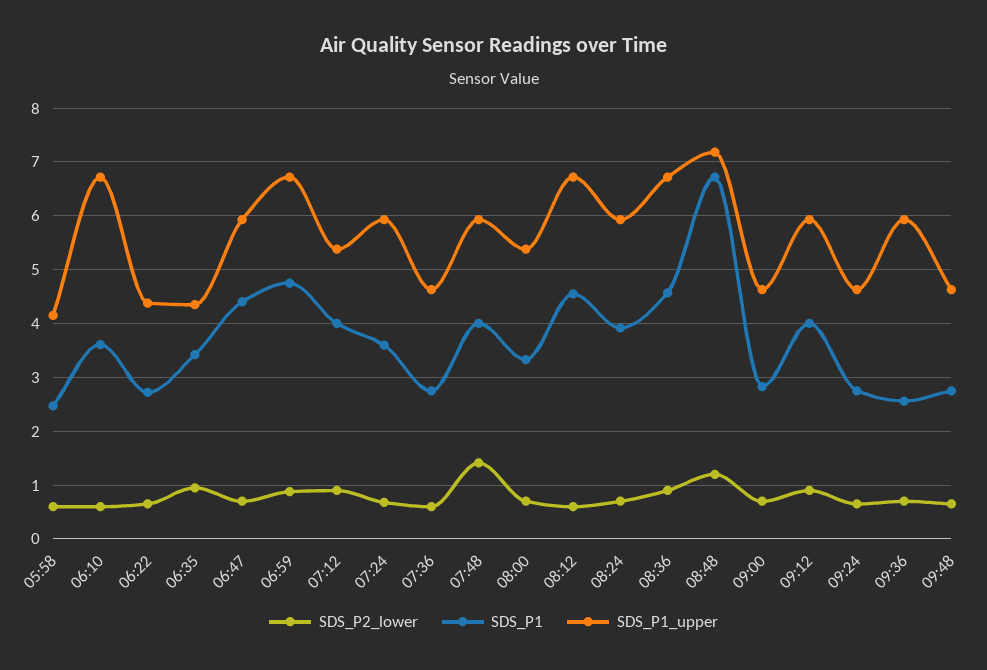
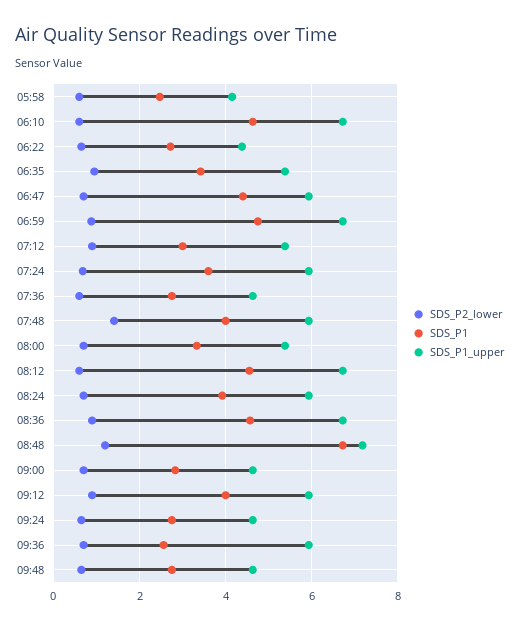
SDS_P1, 06:10: 3.6 -> 4.6
SDS_P1_upper, 06:35: 4.4 -> 5.4
SDS_P1, 07:12: 4 -> 3

